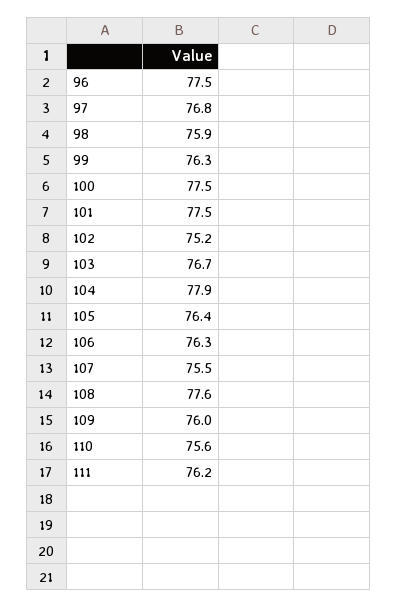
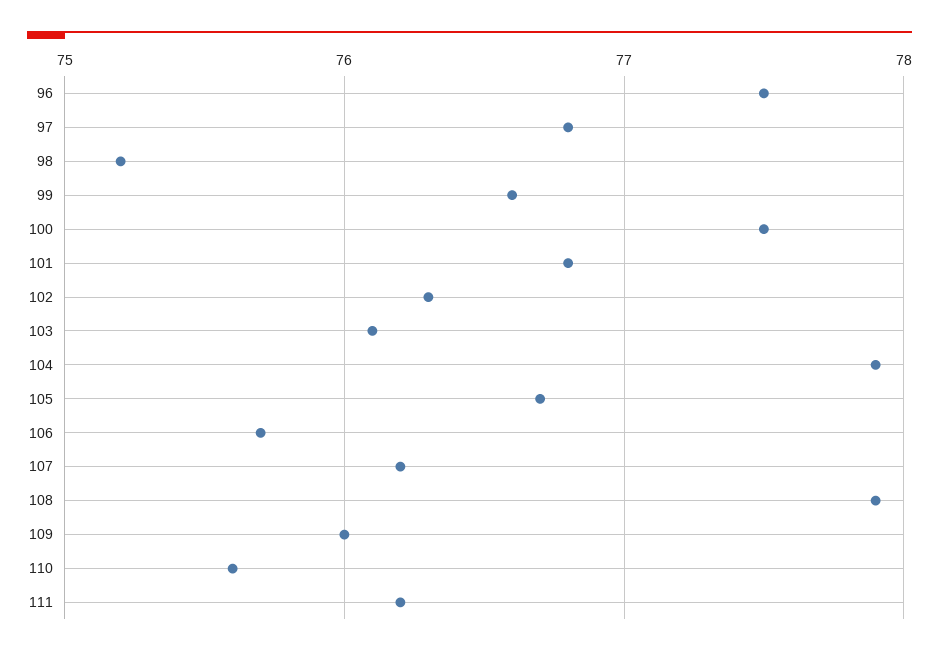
98: 75.9 -> 75.2
99: 76.3 -> 76.6
101: 77.5 -> 76.8
102: 75.2 -> 76.3
103: 76.7 -> 76.1
105: 76.4 -> 76.7
106: 76.3 -> 75.7
107: 75.5 -> 76.2
108: 77.6 -> 77.9

